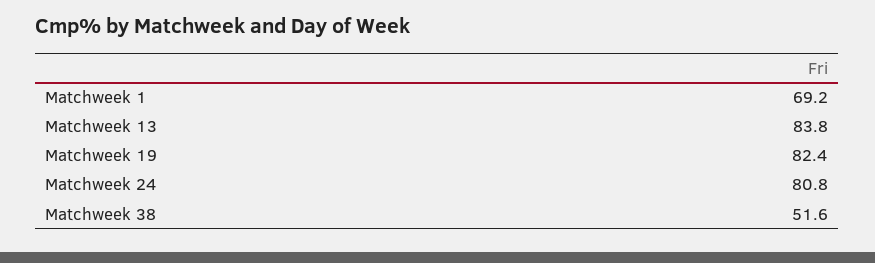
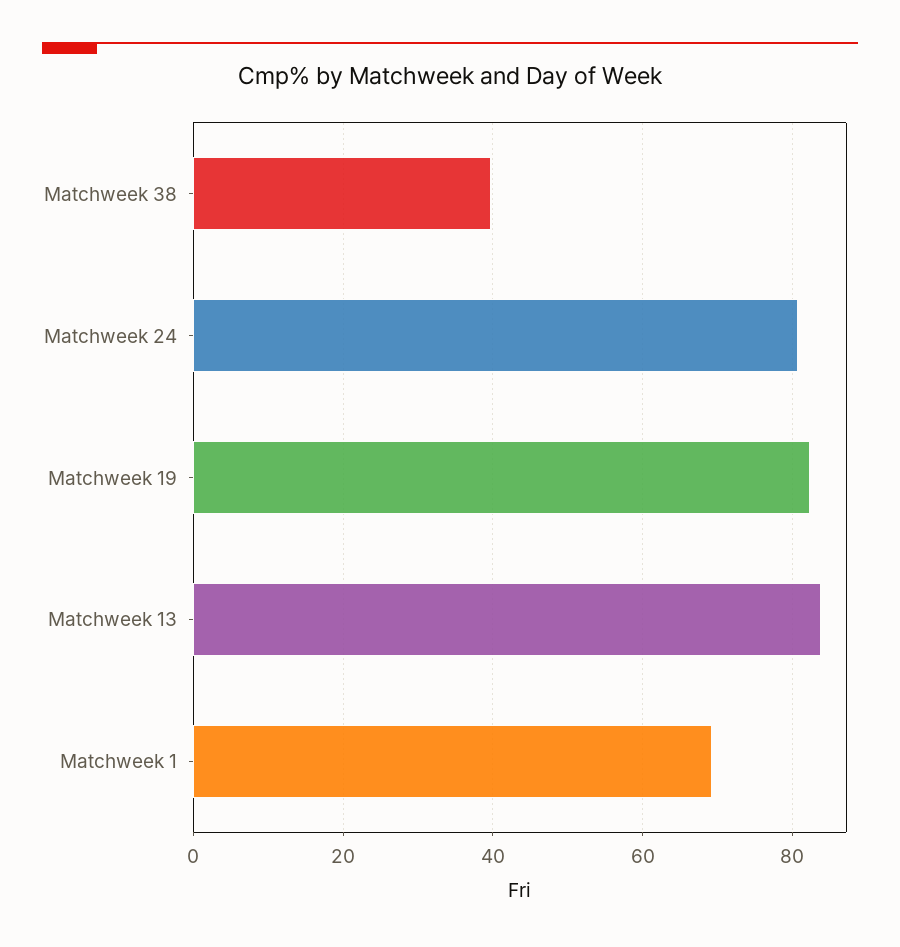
Matchweek 38: 51.6 -> 40

